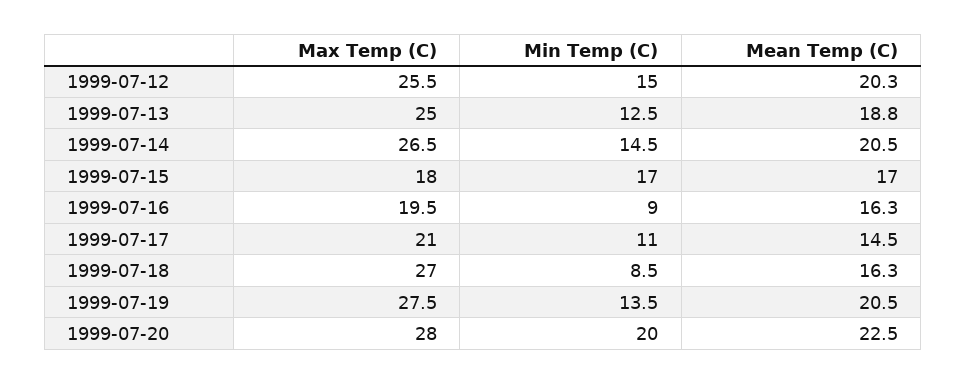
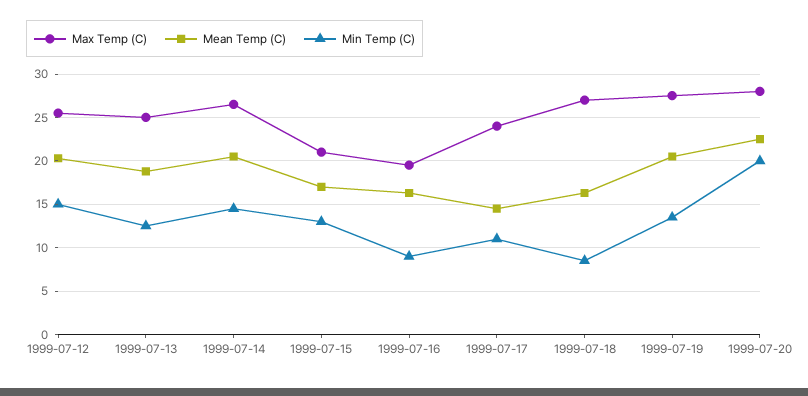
Max Temp (C), 1999-07-15: 18 -> 21
Min Temp (C), 1999-07-15: 17 -> 13
Max Temp (C), 1999-07-17: 21 -> 24

